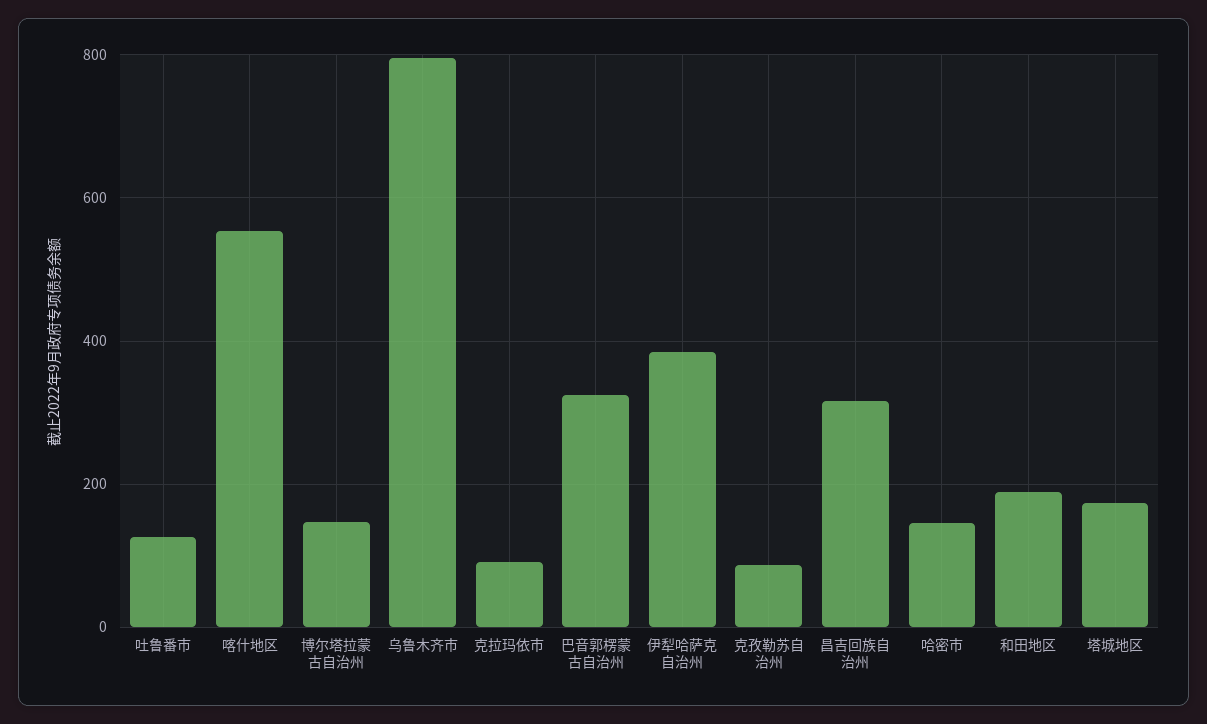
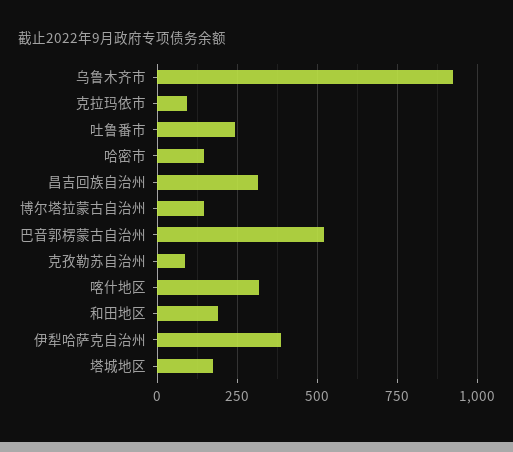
吐鲁番市: 120 -> 250
喀什地区: 560 -> 325
乌鲁木齐市: 800 -> 925
巴音郭楞蒙古自治州: 320 -> 525

